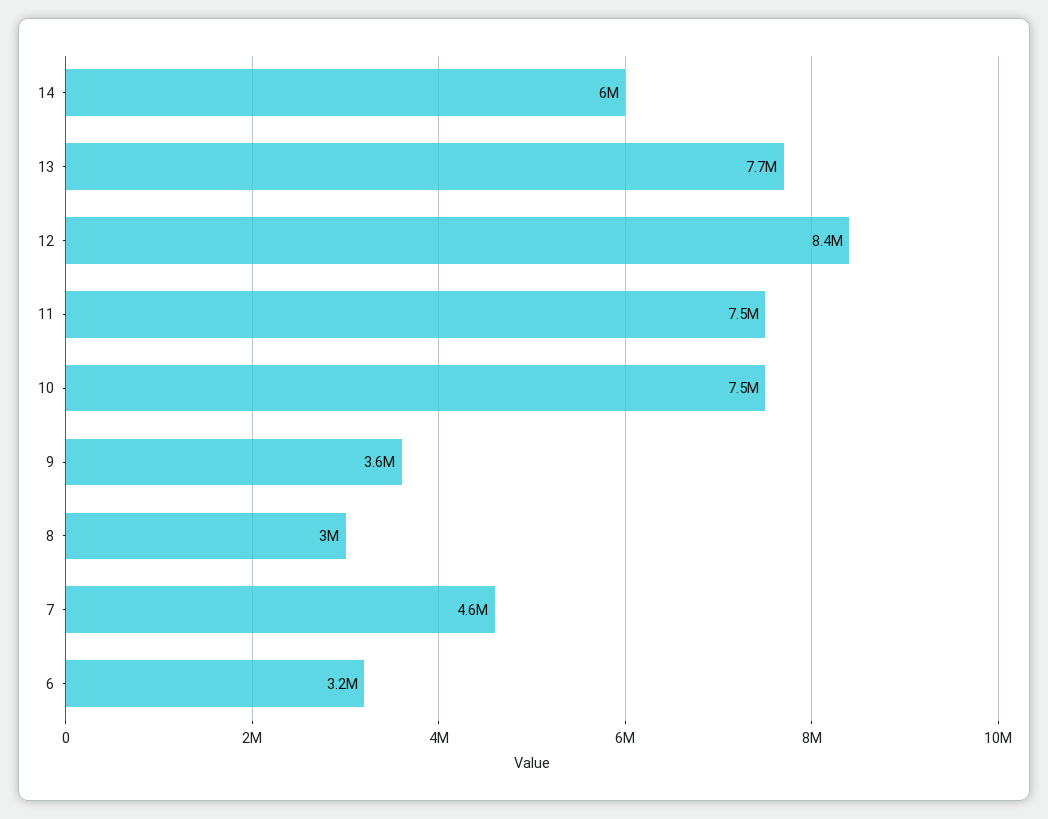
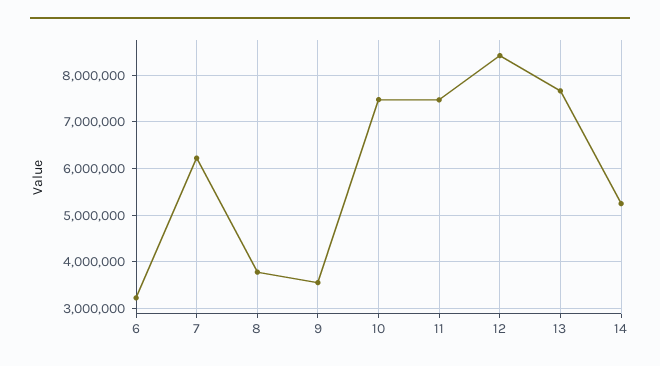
14: 6000000 -> 5200000
8: 3000000 -> 3800000
7: 4600000 -> 6200000

